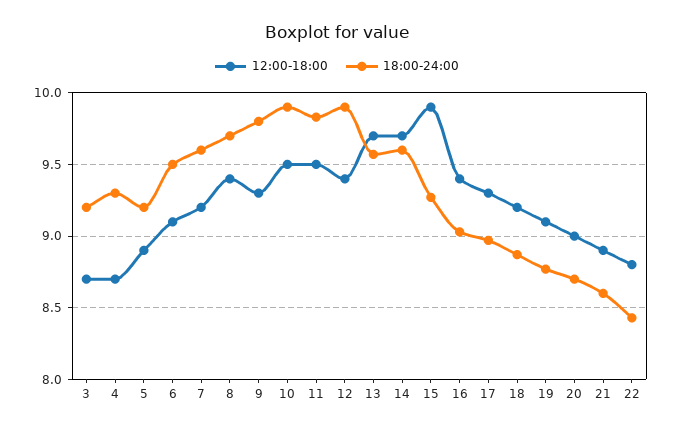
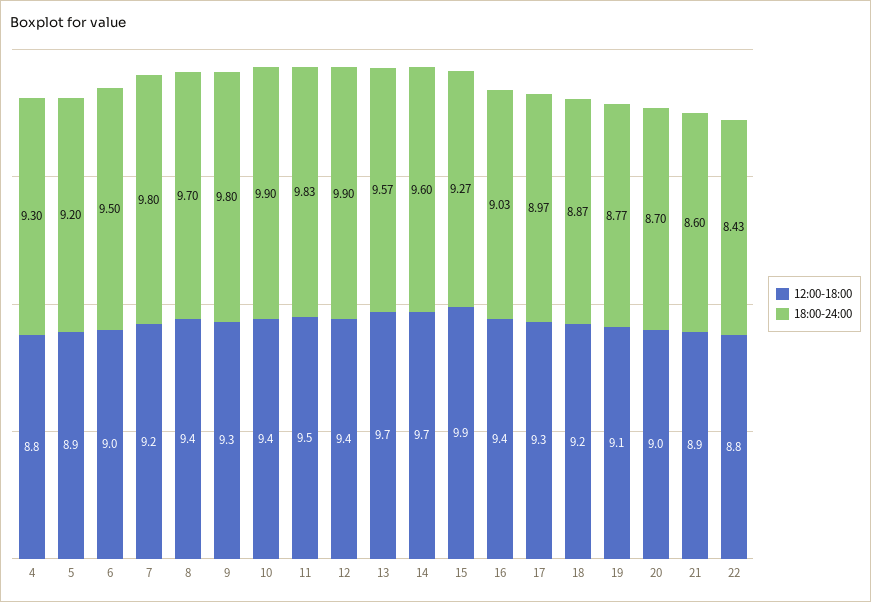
12:00-18:00, 3: 8.7 -> none
18:00-24:00, 3: 9.2 -> none
12:00-18:00, 4: 8.7 -> 8.8
12:00-18:00, 6: 9.1 -> 9
18:00-24:00, 7: 9.6 -> 9.8
12:00-18:00, 10: 9.5 -> 9.4

